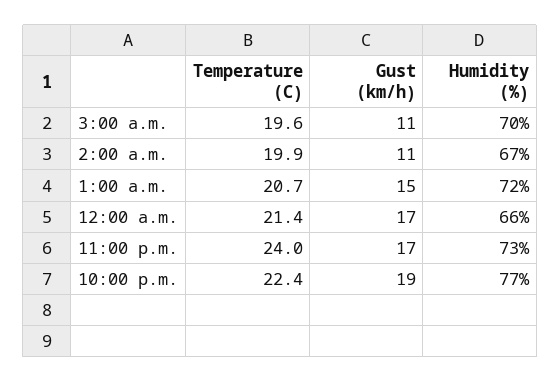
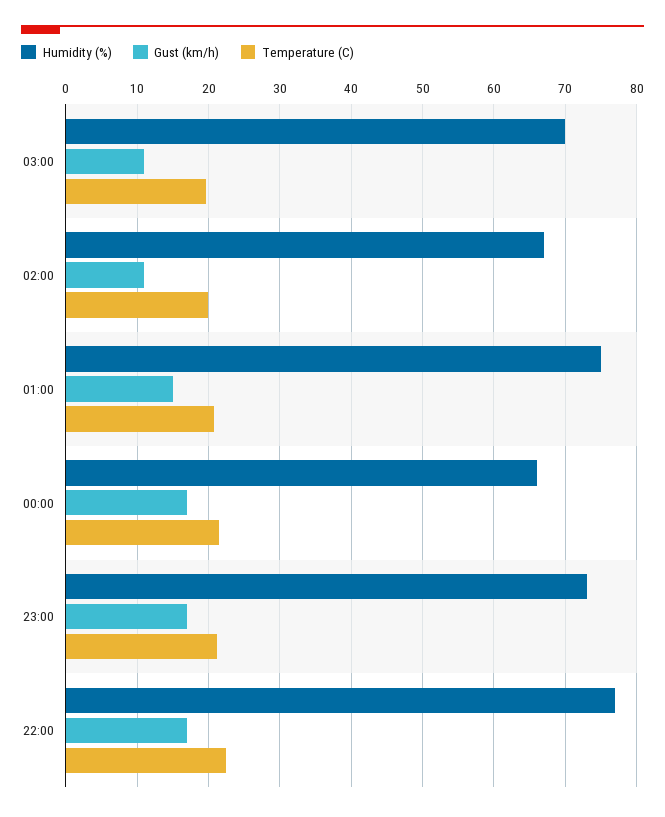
Humidity (%), 1:00 a.m.: 72 -> 75
Temperature (C), 11:00 p.m.: 24 -> 21
Gust (km/h), 10:00 p.m.: 19 -> 17

